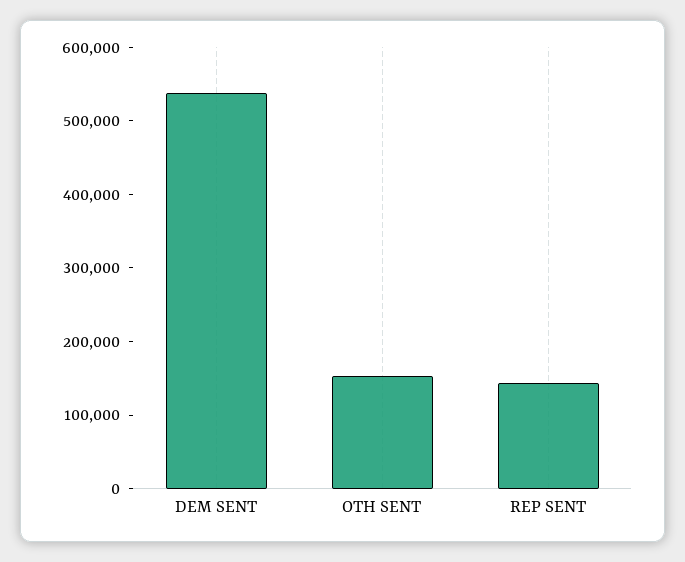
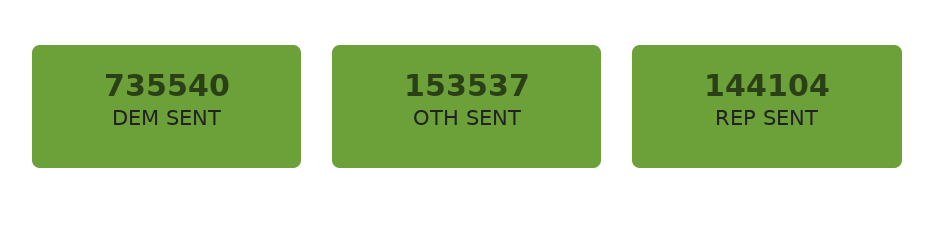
DEM SENT: 540000 -> 735540

